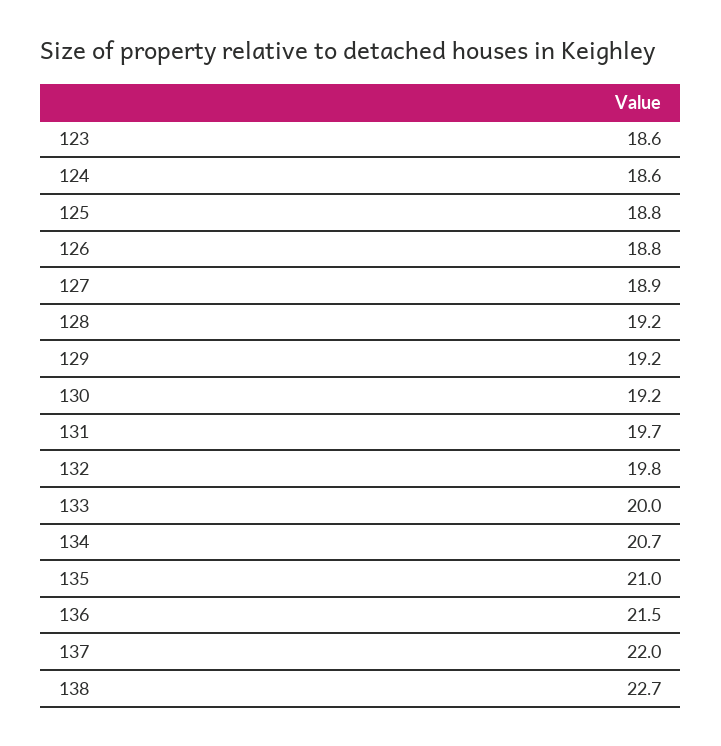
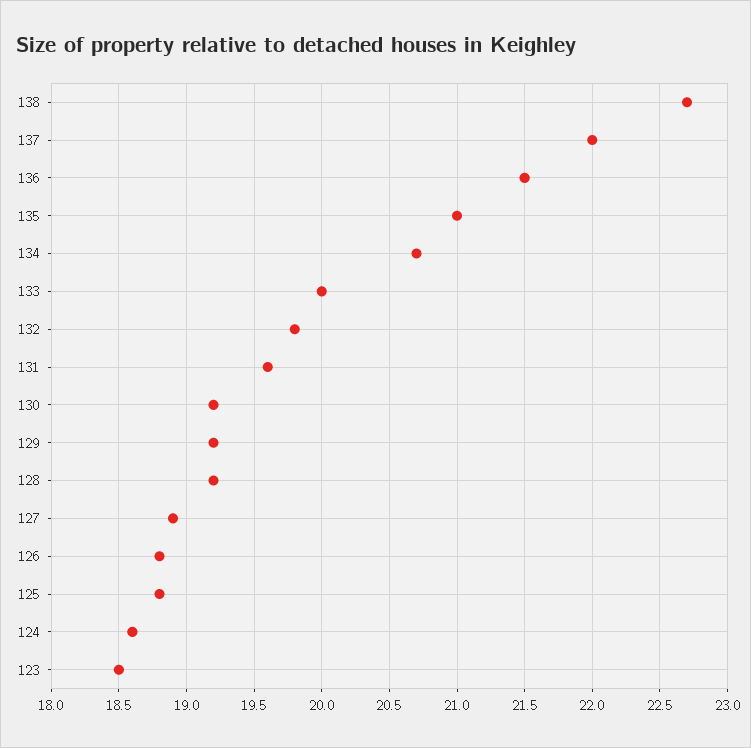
123: 18.6 -> 18.5
131: 19.7 -> 19.6

